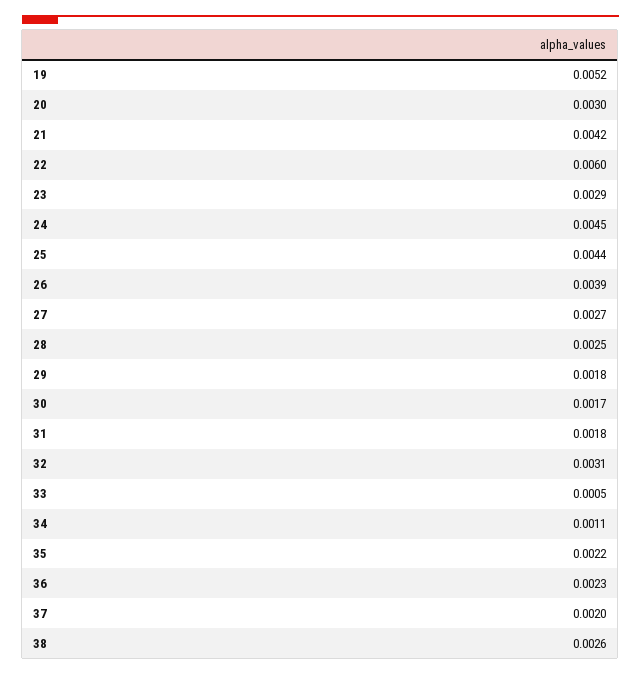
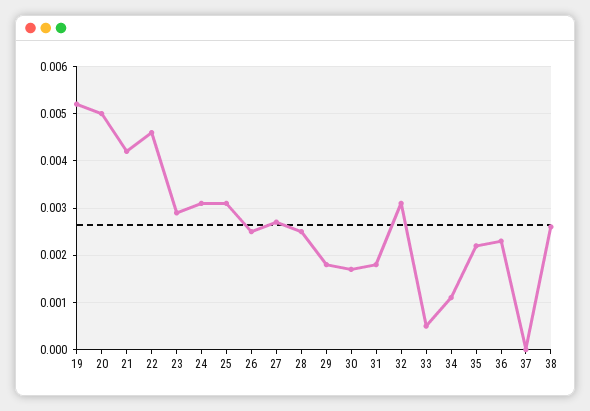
20: 0.003 -> 0.005
22: 0.006 -> 0.0045
24: 0.0045 -> 0.003
25: 0.0044 -> 0.003
26: 0.0039 -> 0.0025
37: 0.002 -> 0

